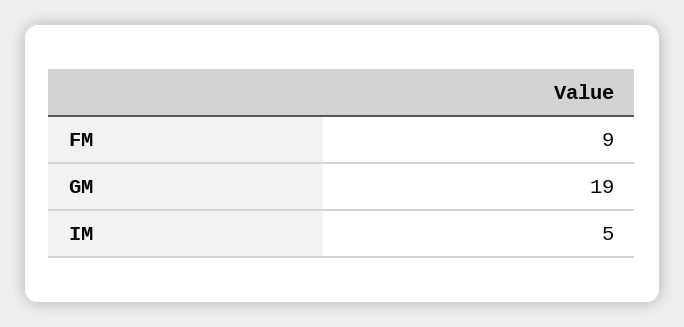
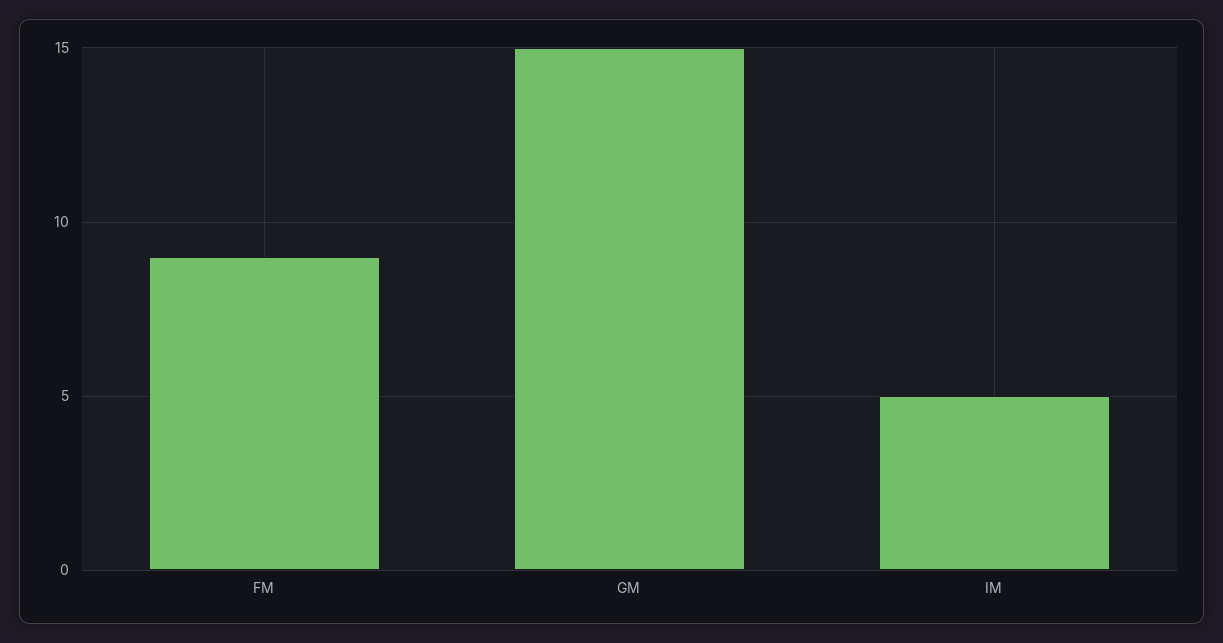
GM: 19 -> 15

